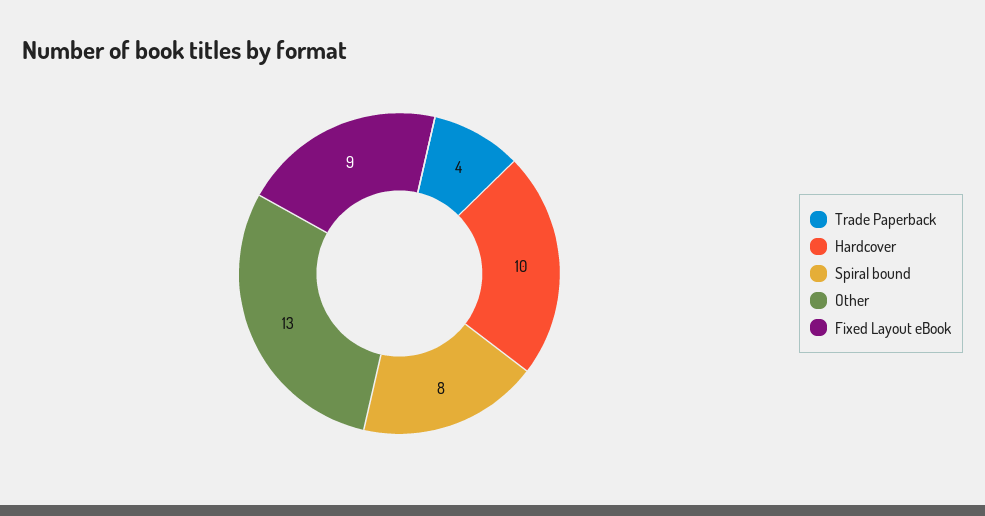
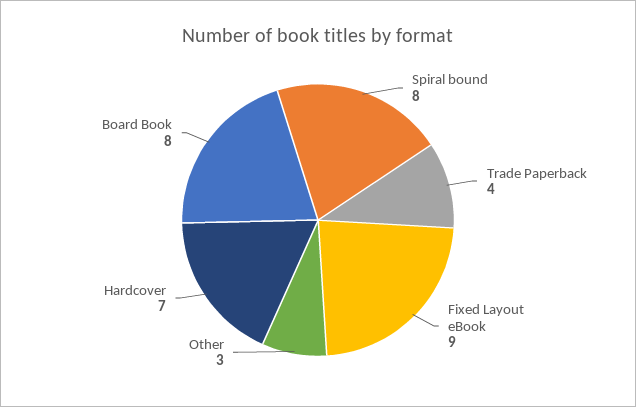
Hardcover: 10 -> 7
Other: 13 -> 3
Board Book: none -> 8

